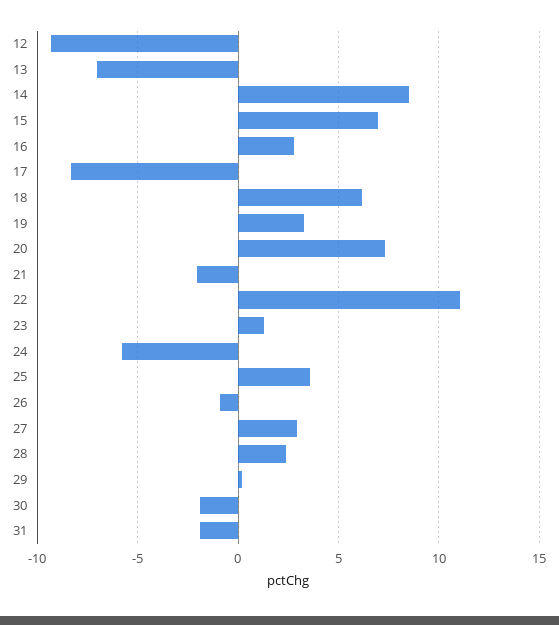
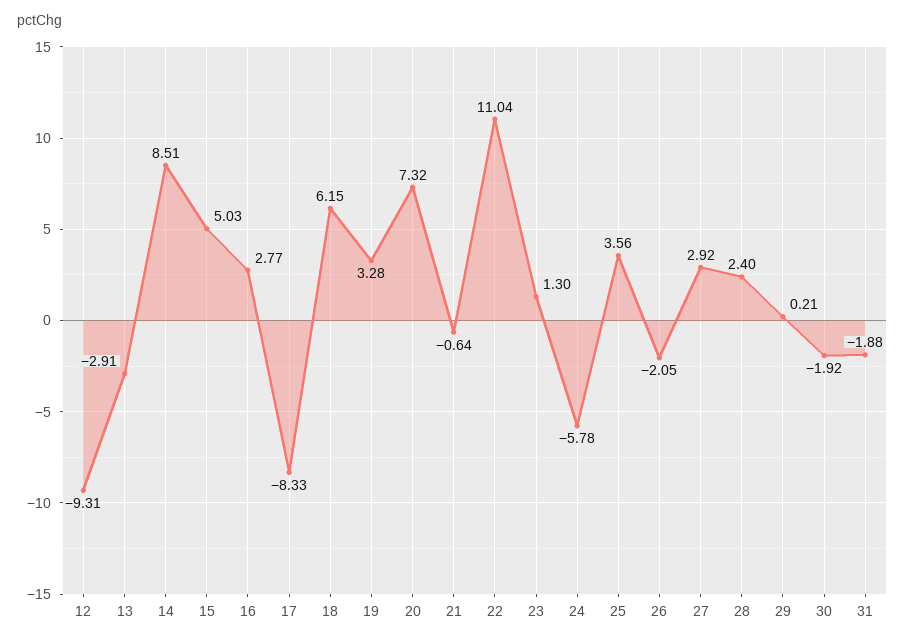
13: -7 -> -2.91
15: 7 -> 5.03
21: -2 -> -0.64
26: -1 -> -2.05

